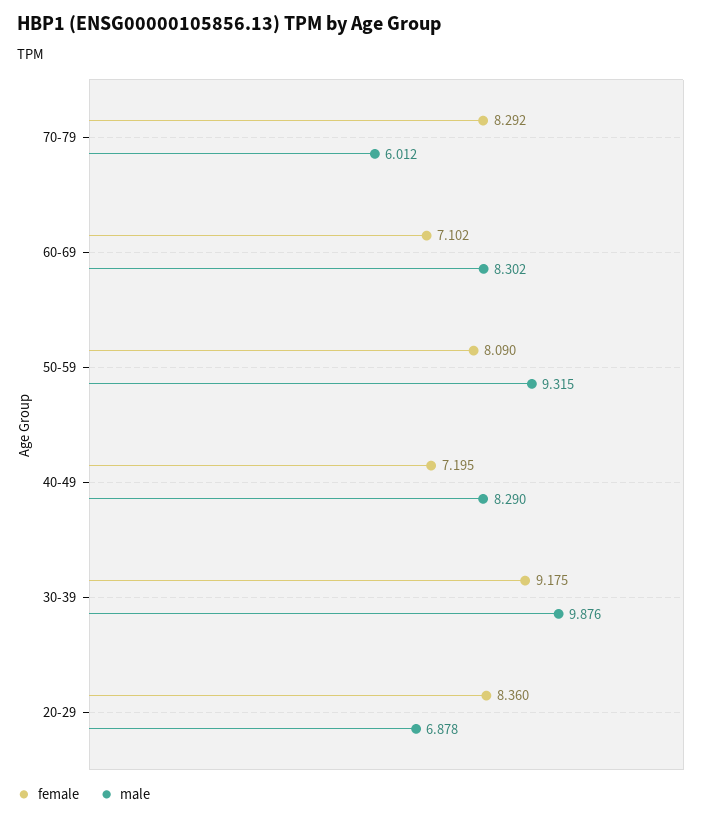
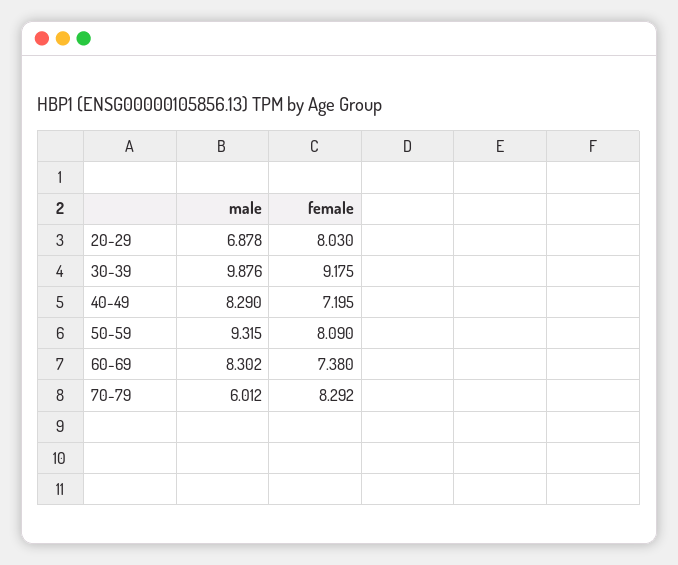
female, 60-69: 7.102 -> 7.38
female, 20-29: 8.36 -> 8.03

